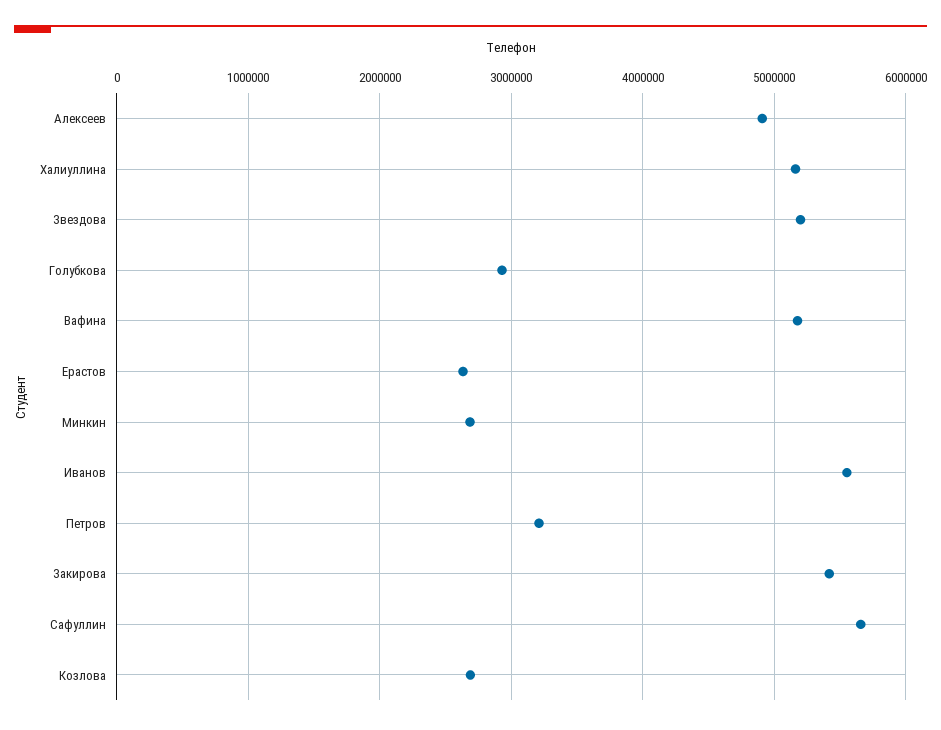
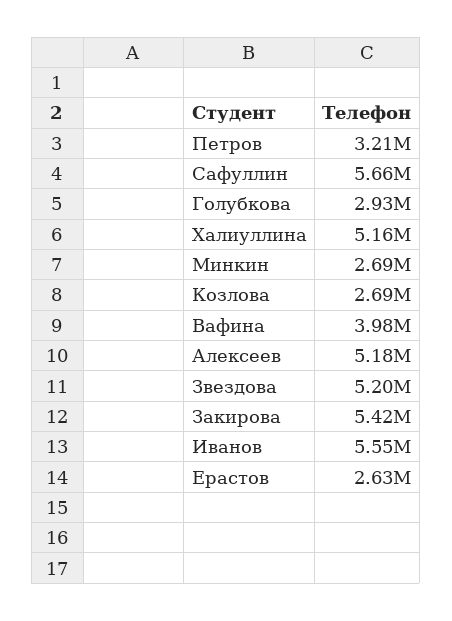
Алексеев: 4900000 -> 5180000
Вафина: 5200000 -> 3980000

